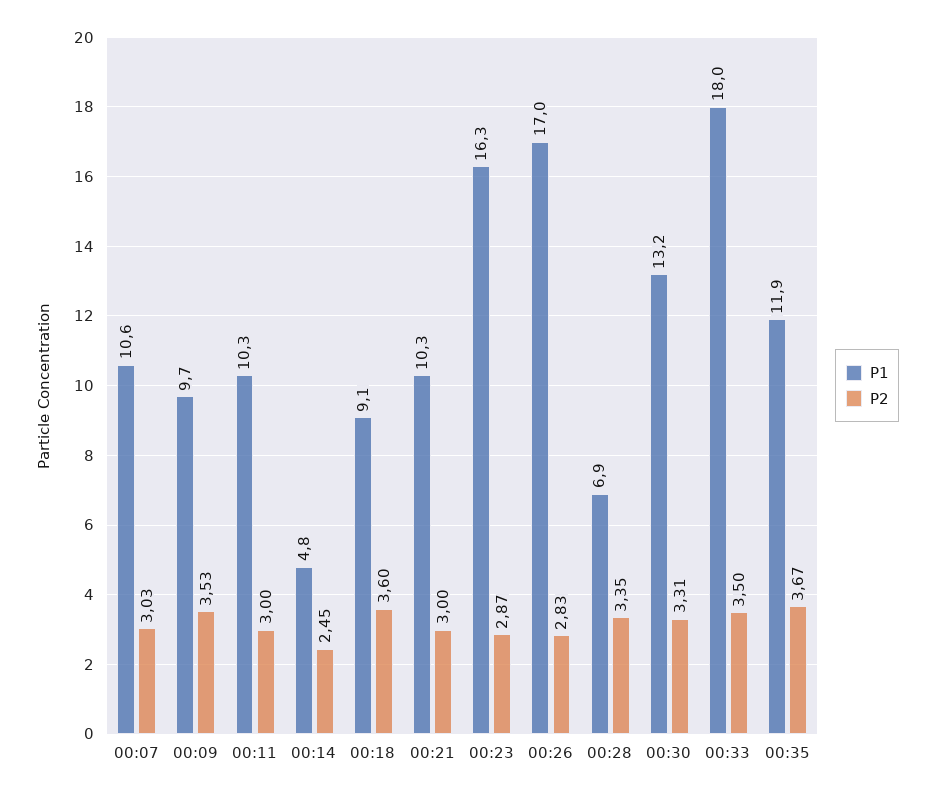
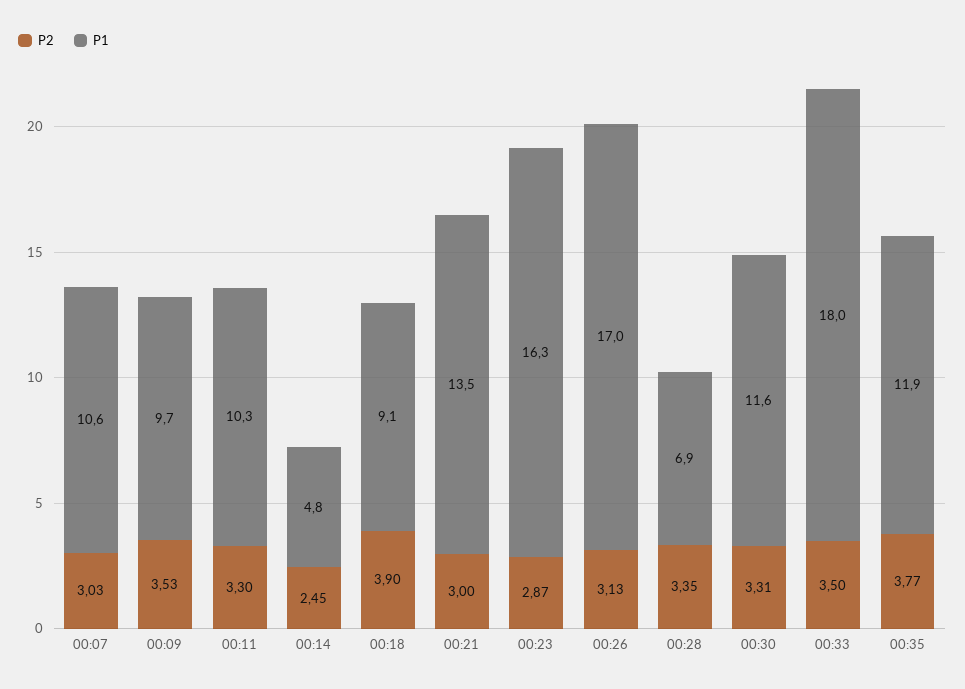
P2, 00:11: 3 -> 3.3
P2, 00:18: 3.6 -> 3.9
P1, 00:21: 10.3 -> 13.5
P2, 00:26: 2.83 -> 3.13
P1, 00:30: 13.2 -> 11.6
P2, 00:35: 3.67 -> 3.77

